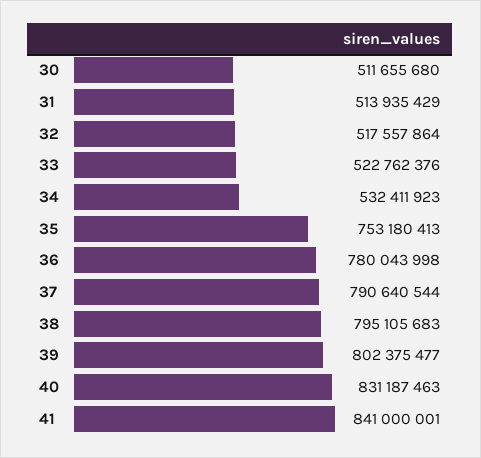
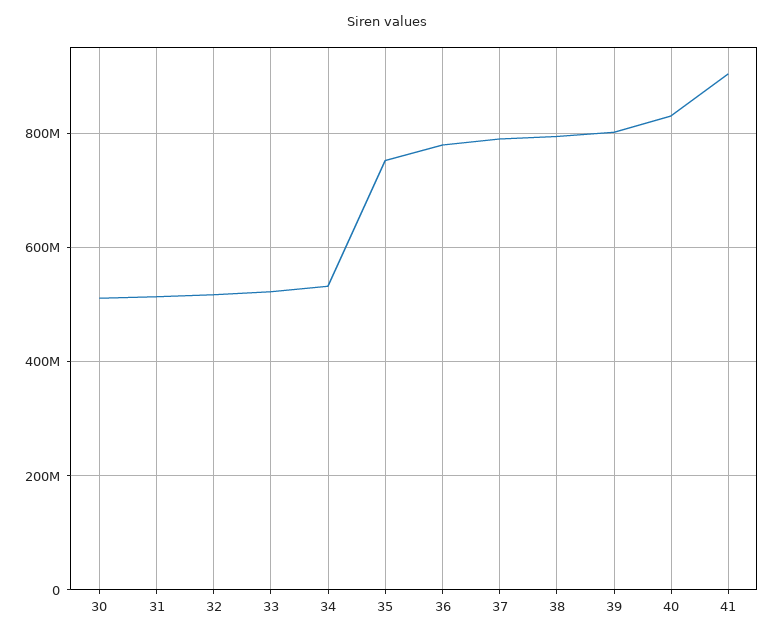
41: 841000001 -> 900000000

